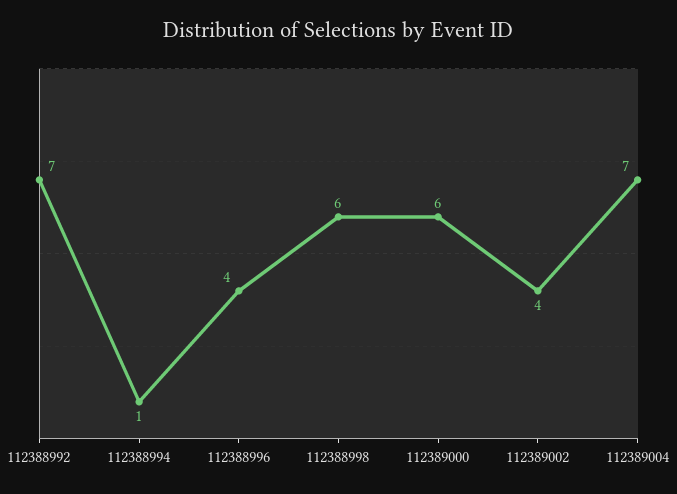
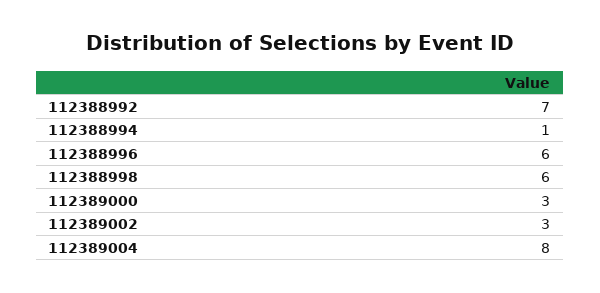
112388996: 4 -> 6
112389000: 6 -> 3
112389002: 4 -> 3
112389004: 7 -> 8

